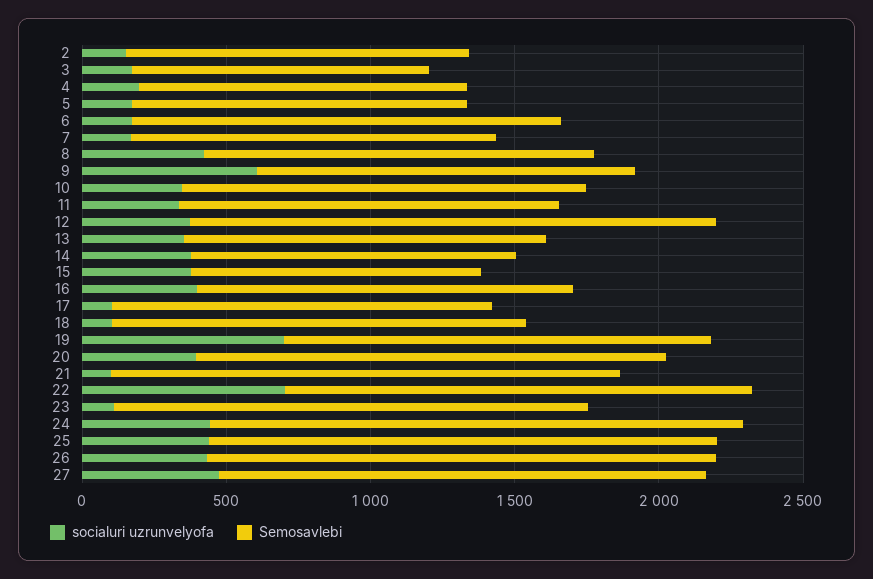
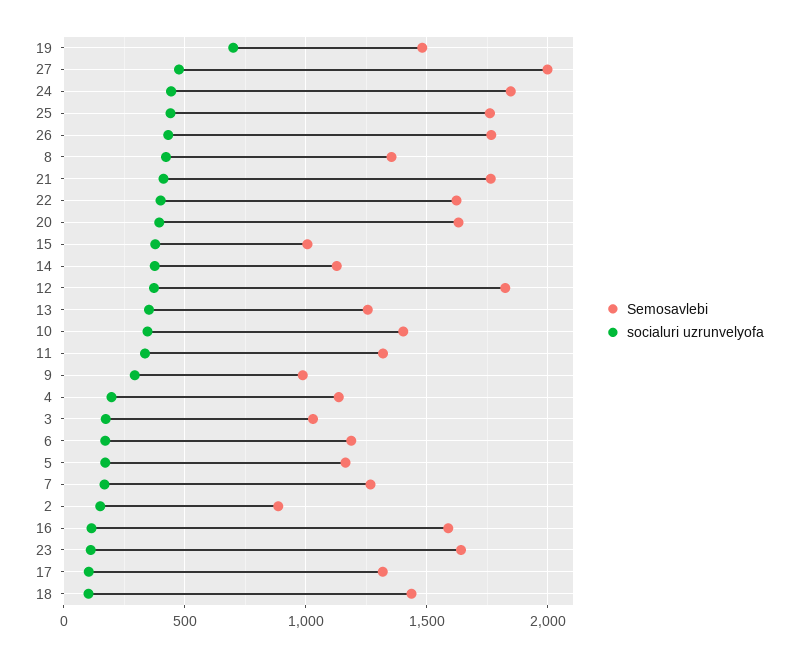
Semosavlebi, 2: 1200 -> 900
Semosavlebi, 6: 1500 -> 1200
socialuri uzrunvelyofa, 9: 600 -> 300
Semosavlebi, 9: 1300 -> 1000
socialuri uzrunvelyofa, 16: 400 -> 100
Semosavlebi, 16: 1300 -> 1600
socialuri uzrunvelyofa, 21: 100 -> 400
socialuri uzrunvelyofa, 22: 700 -> 400
Semosavlebi, 27: 1700 -> 2000

